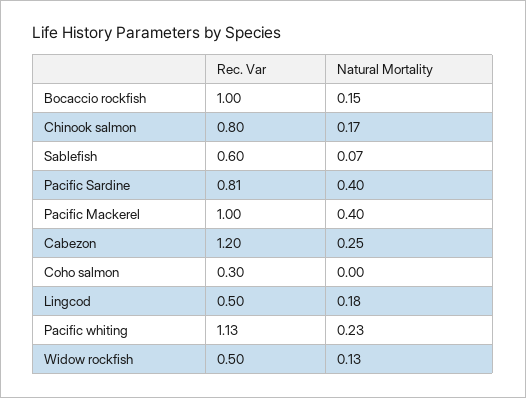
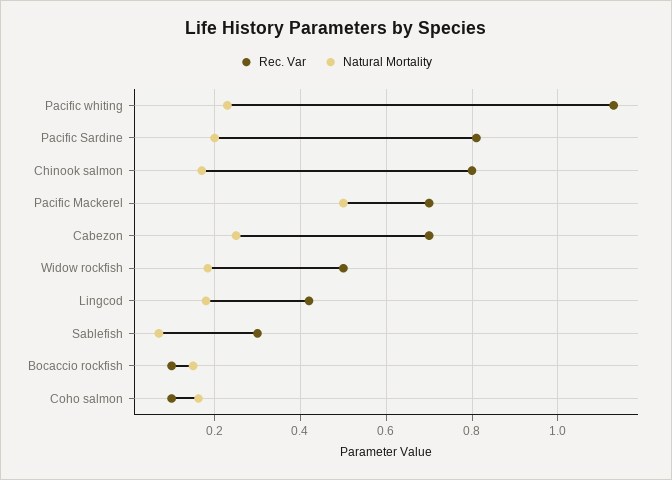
Rec. Var, Bocaccio rockfish: 1 -> 0.1
Rec. Var, Sablefish: 0.6 -> 0.3
Natural Mortality, Pacific Sardine: 0.4 -> 0.2
Rec. Var, Pacific Mackerel: 1 -> 0.7
Natural Mortality, Pacific Mackerel: 0.4 -> 0.5
Rec. Var, Cabezon: 1.2 -> 0.7
Rec. Var, Coho salmon: 0.3 -> 0.1
Natural Mortality, Coho salmon: 0 -> 0.16
Rec. Var, Lingcod: 0.5 -> 0.42
Natural Mortality, Widow rockfish: 0.13 -> 0.18

